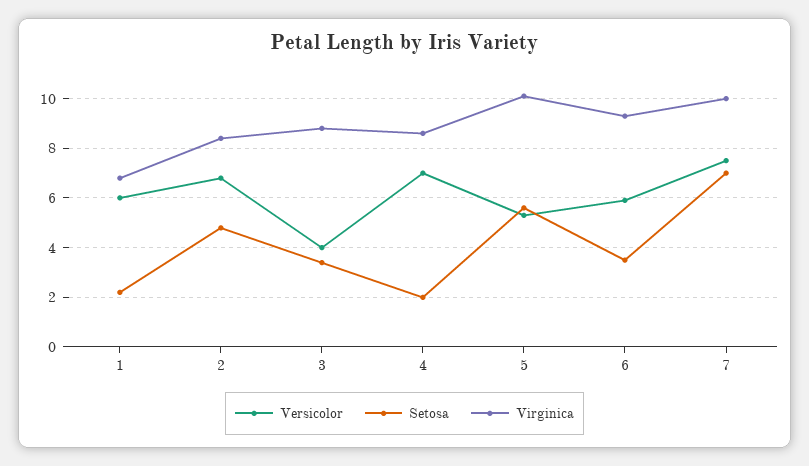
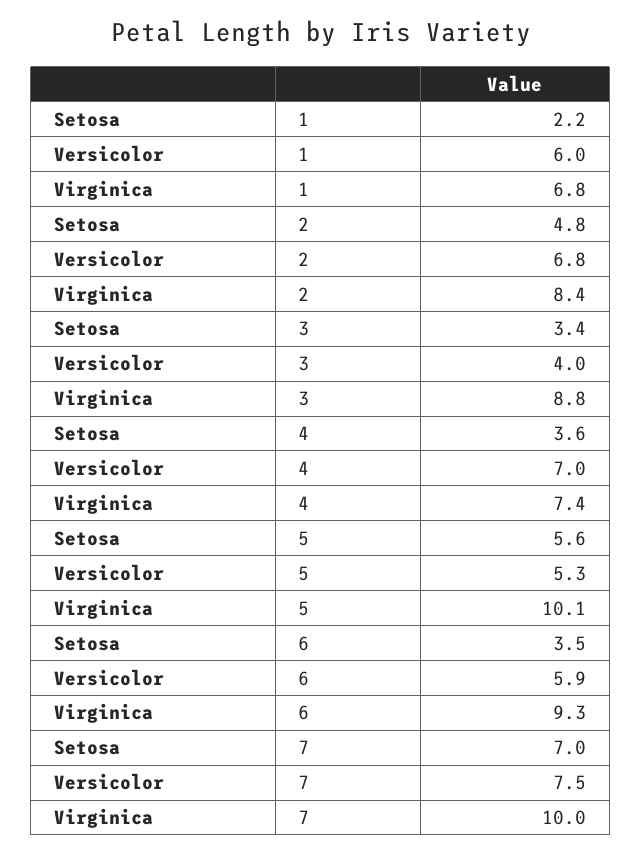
Setosa, 4: 2 -> 3.6
Virginica, 4: 8.5 -> 7.4

